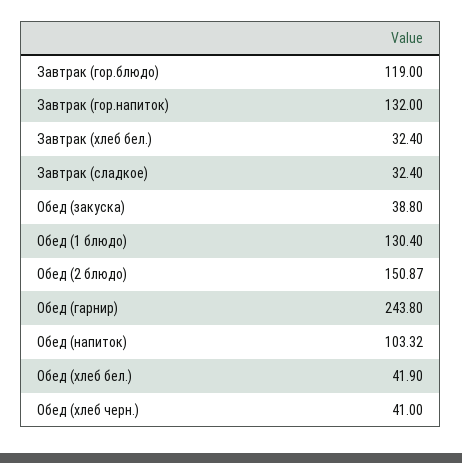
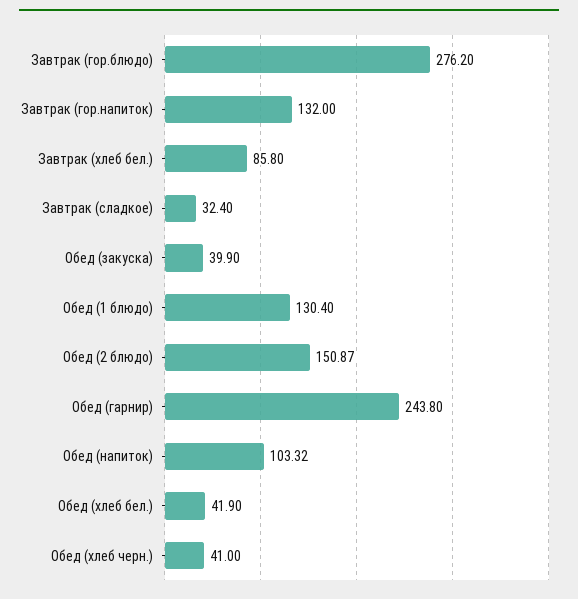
Завтрак (гор.блюдо): 119 -> 276.2
Завтрак (хлеб бел.): 32.4 -> 85.8
Обед (закуска): 38.8 -> 39.9

